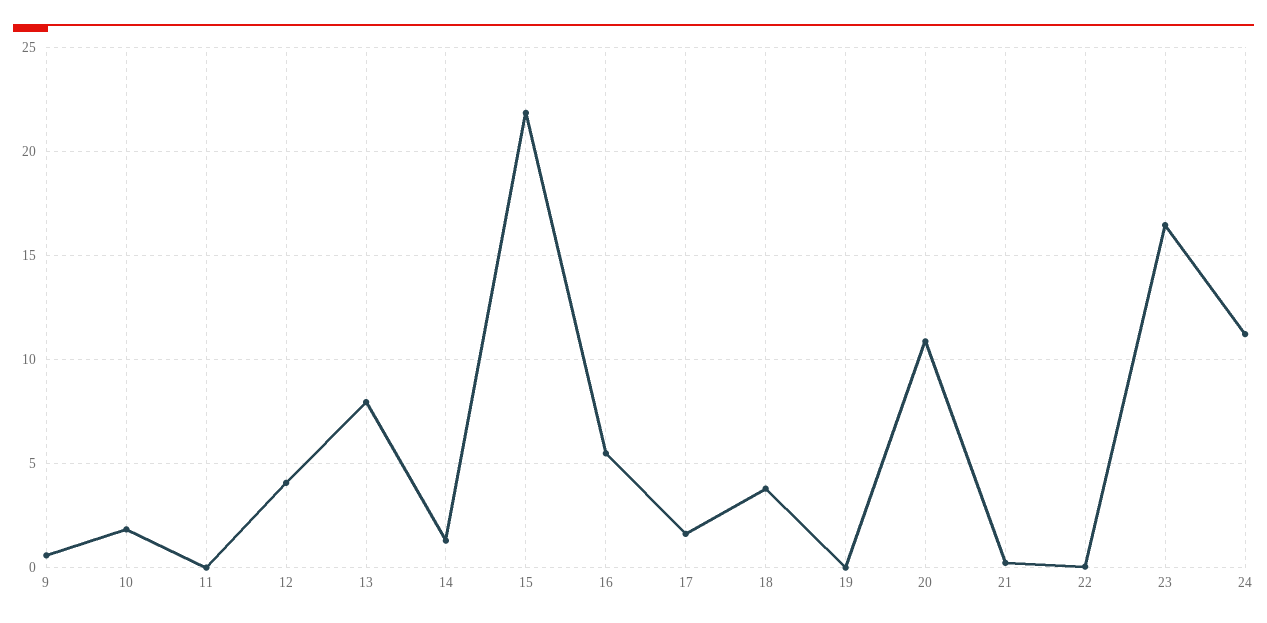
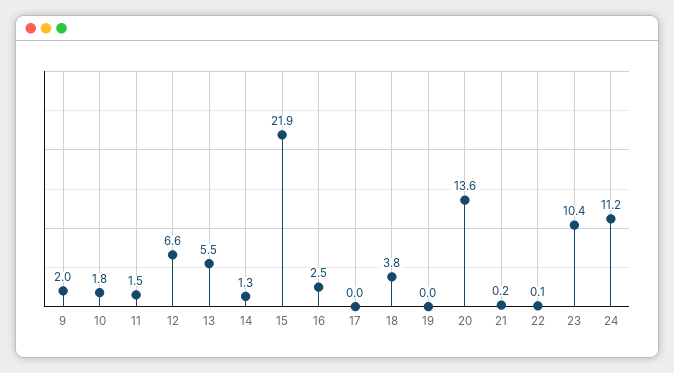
9: 0.5 -> 2
11: 0 -> 1.5
12: 4 -> 6.6
13: 8 -> 5.5
16: 5.5 -> 2.5
17: 1.5 -> 0
20: 11 -> 13.6
23: 16.5 -> 10.4

